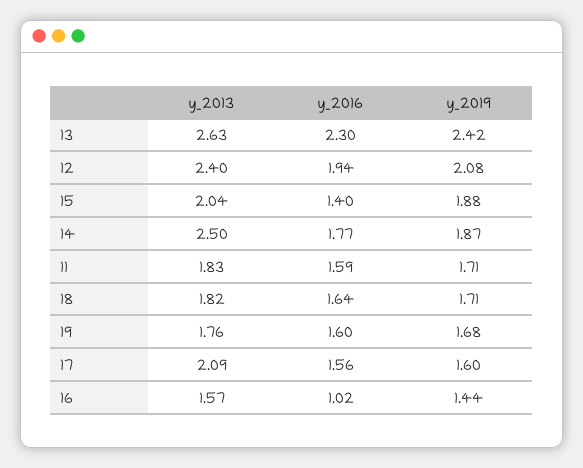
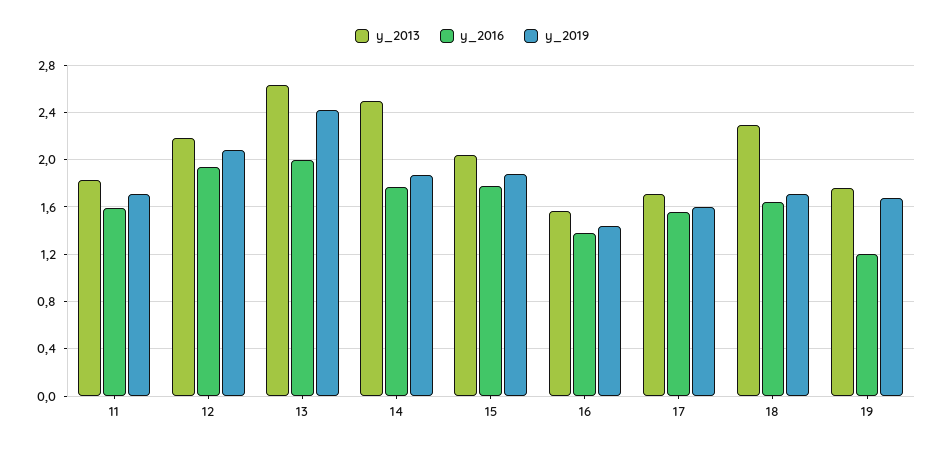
y_2016, 13: 2.3 -> 2
y_2013, 12: 2.4 -> 2.2
y_2016, 15: 1.4 -> 1.8
y_2013, 18: 1.82 -> 2.3
y_2016, 19: 1.6 -> 1.2
y_2013, 17: 2.09 -> 1.7
y_2016, 16: 1.02 -> 1.4

